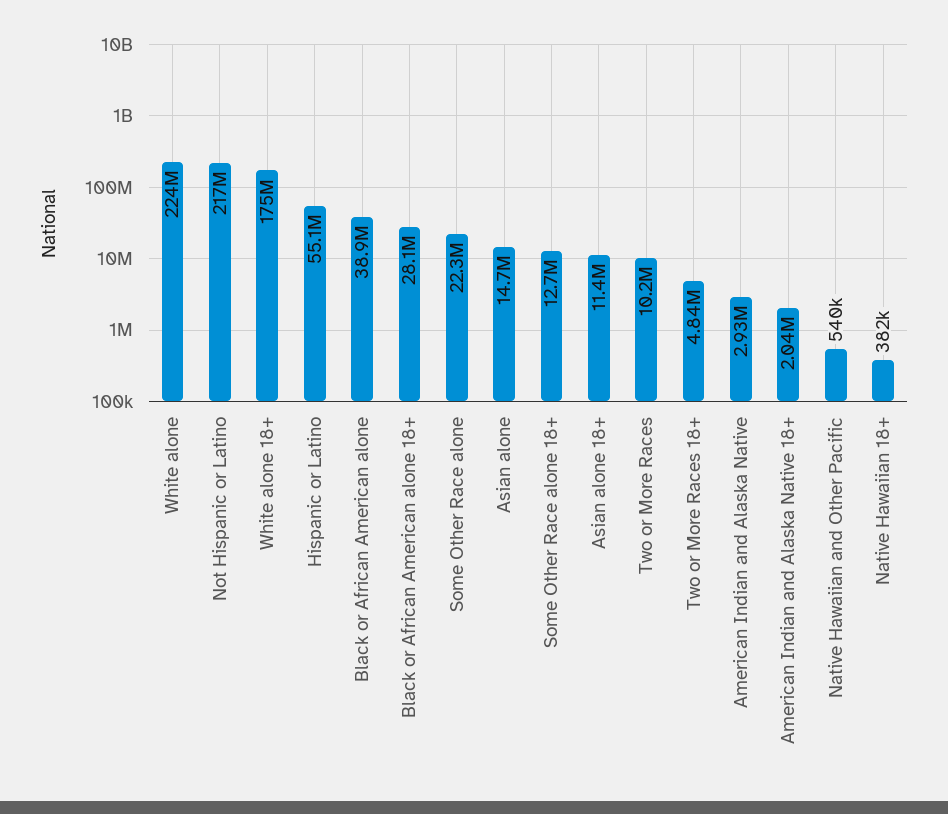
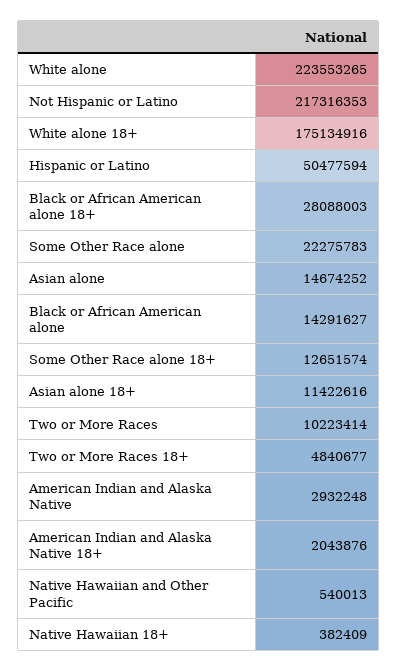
Hispanic or Latino: 55100000 -> 50477594
Black or African American alone: 38900000 -> 14291627

